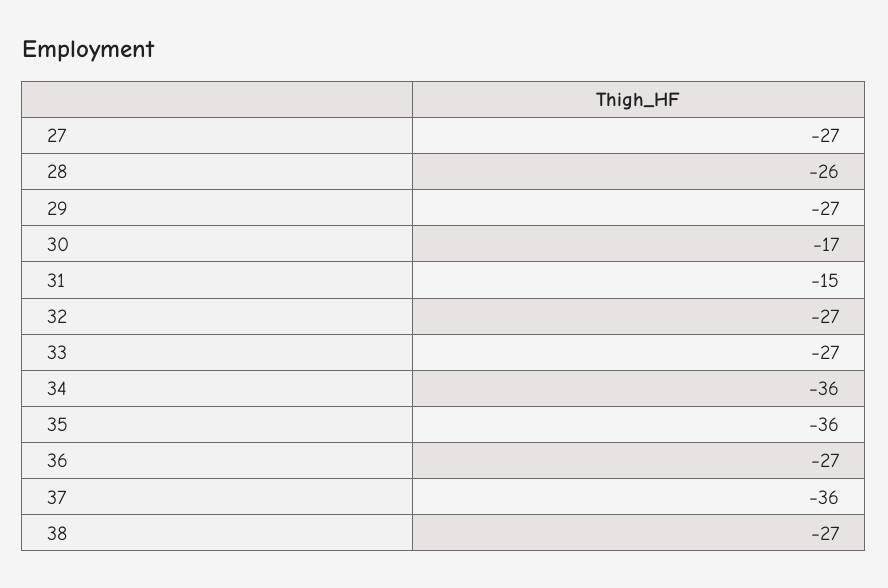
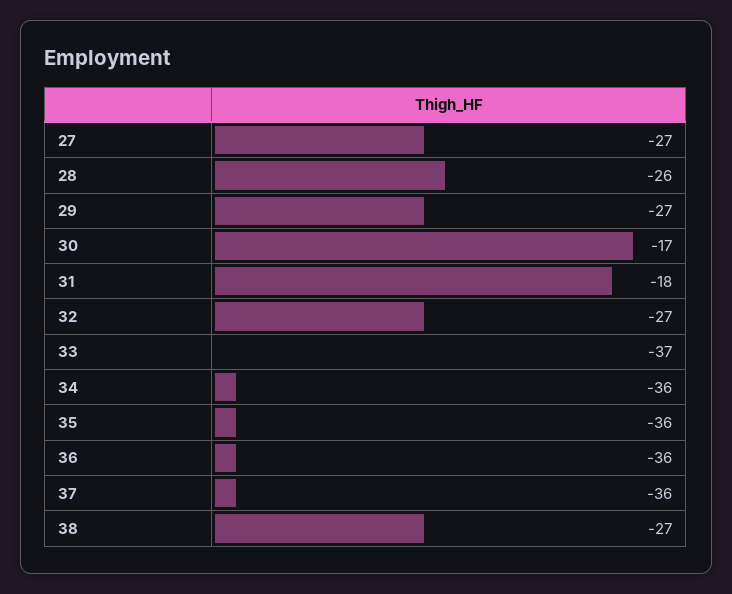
31: -15 -> -18
33: -27 -> -37
36: -27 -> -36

